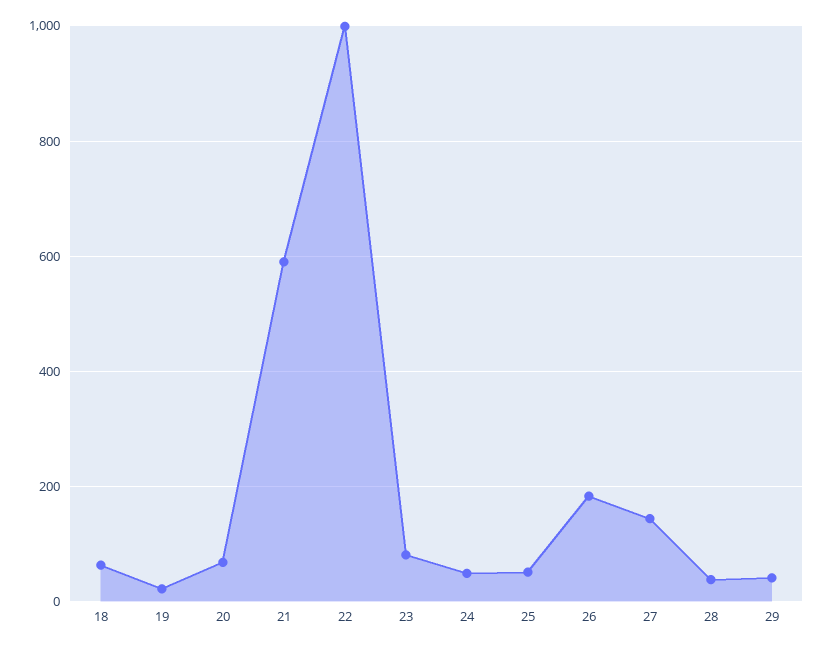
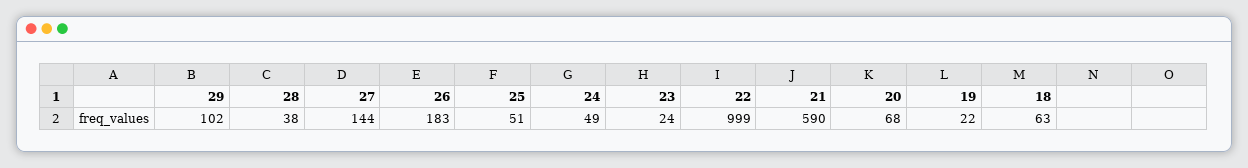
23: 80 -> 24
29: 40 -> 102

